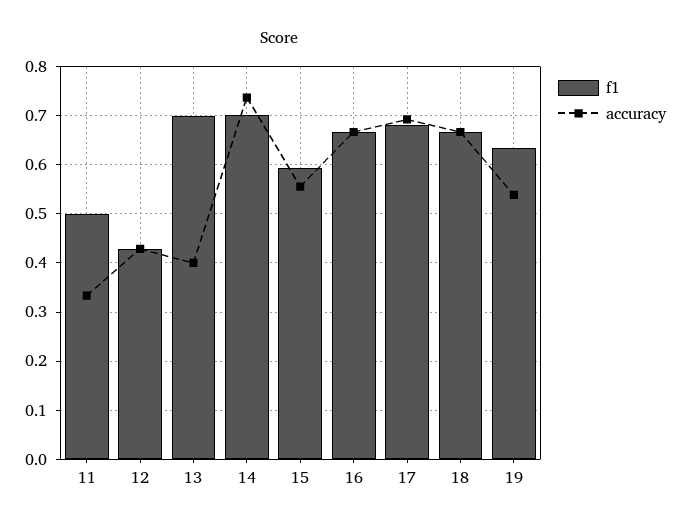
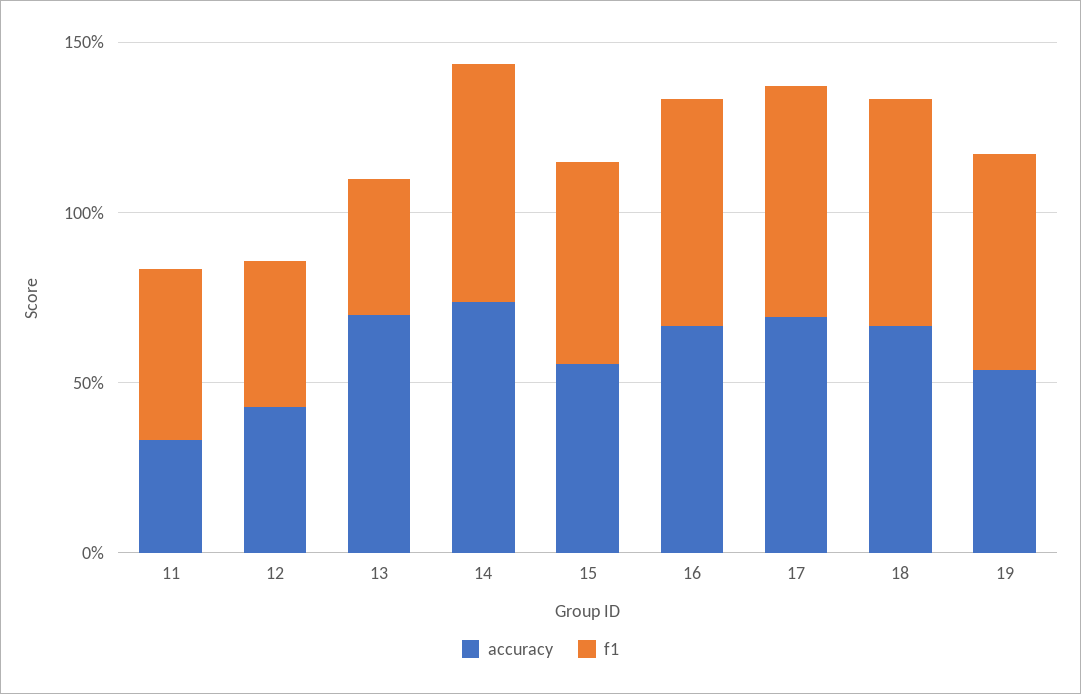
f1, 13: 0.7 -> 0.4
accuracy, 13: 0.4 -> 0.7

